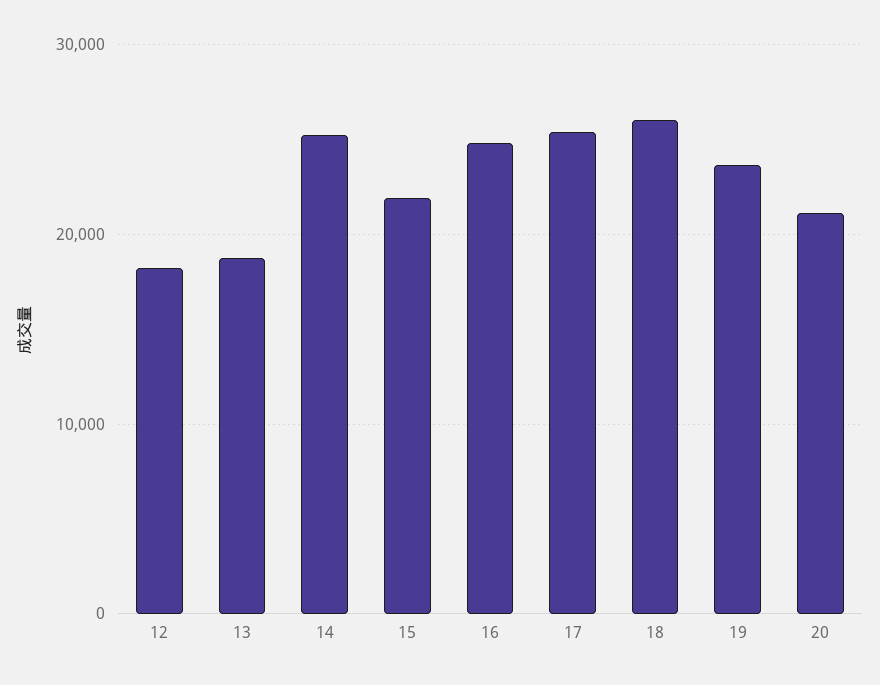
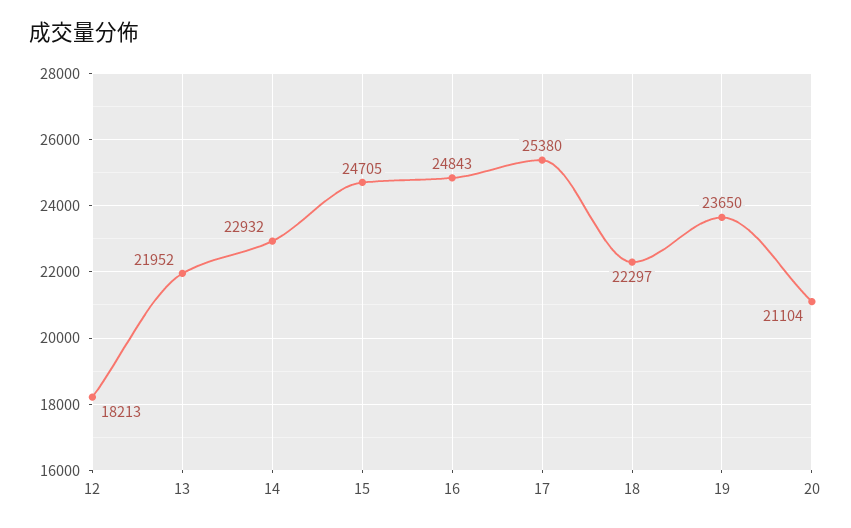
13: 19000 -> 21952
14: 25000 -> 22932
15: 22000 -> 24705
18: 26000 -> 22297

